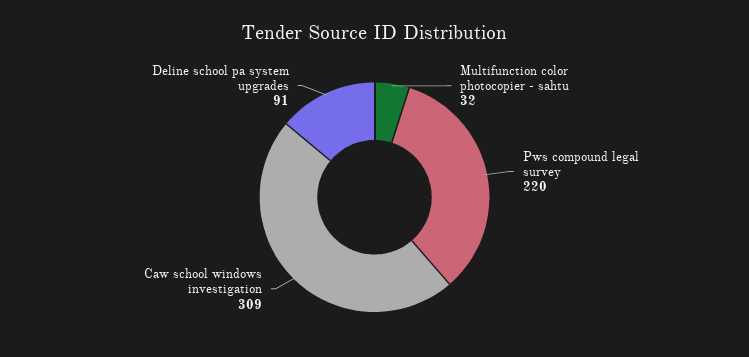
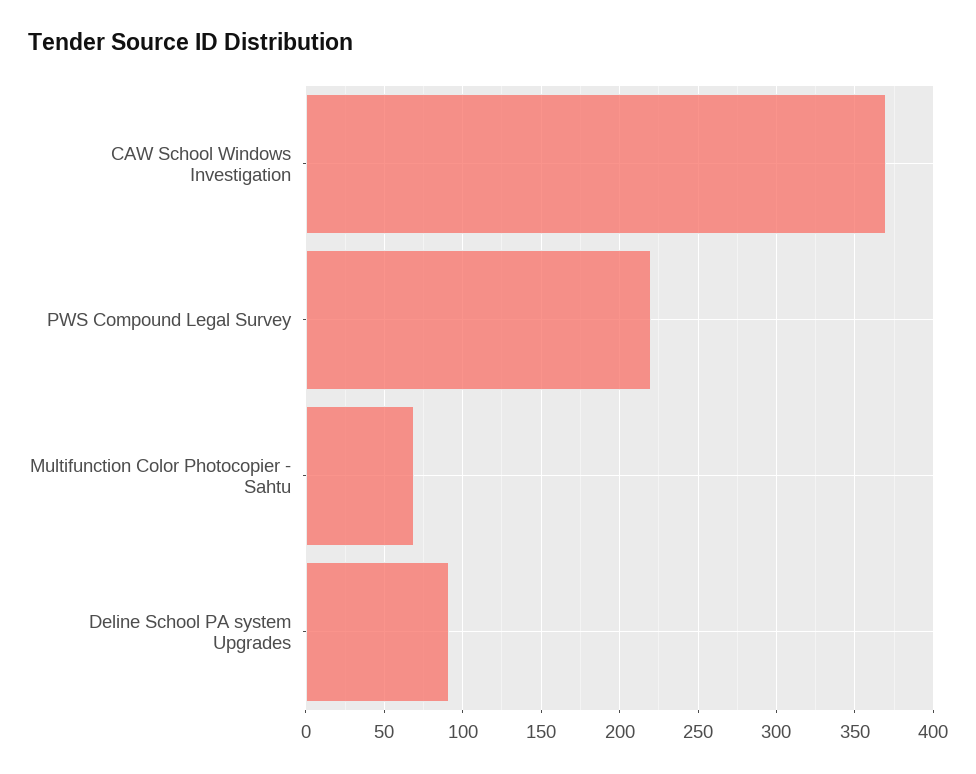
Multifunction color photocopier - sahtu: 32 -> 70
Caw school windows investigation: 309 -> 370

